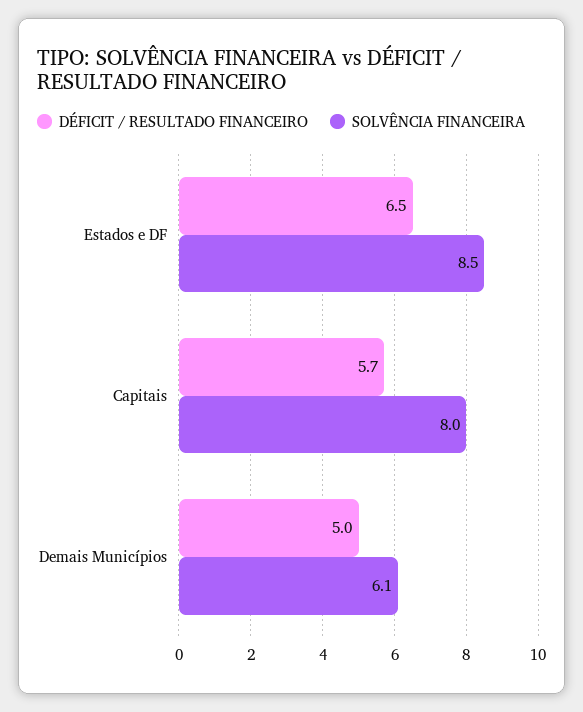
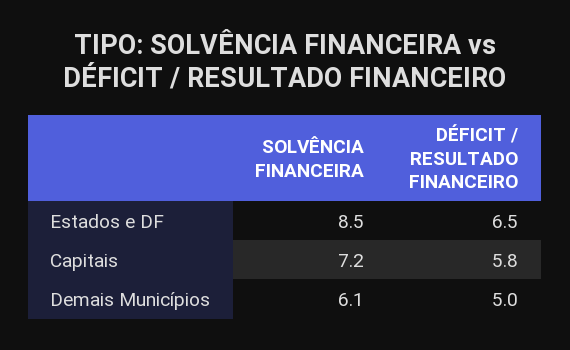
DÉFICIT / RESULTADO FINANCEIRO, Capitais: 5.7 -> 5.8
SOLVÊNCIA FINANCEIRA, Capitais: 8 -> 7.2

